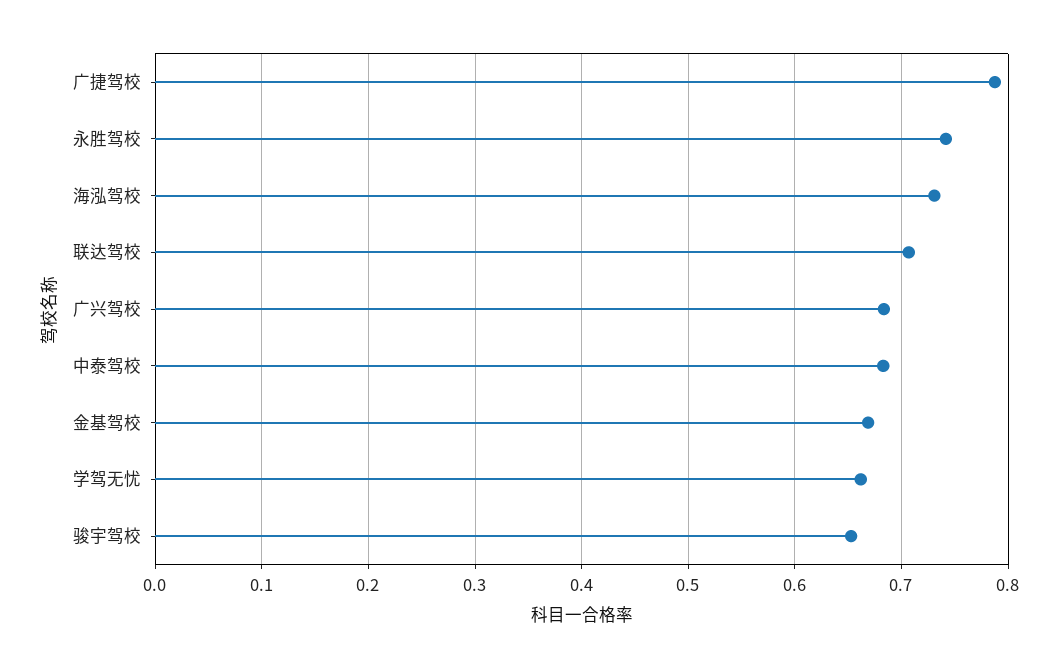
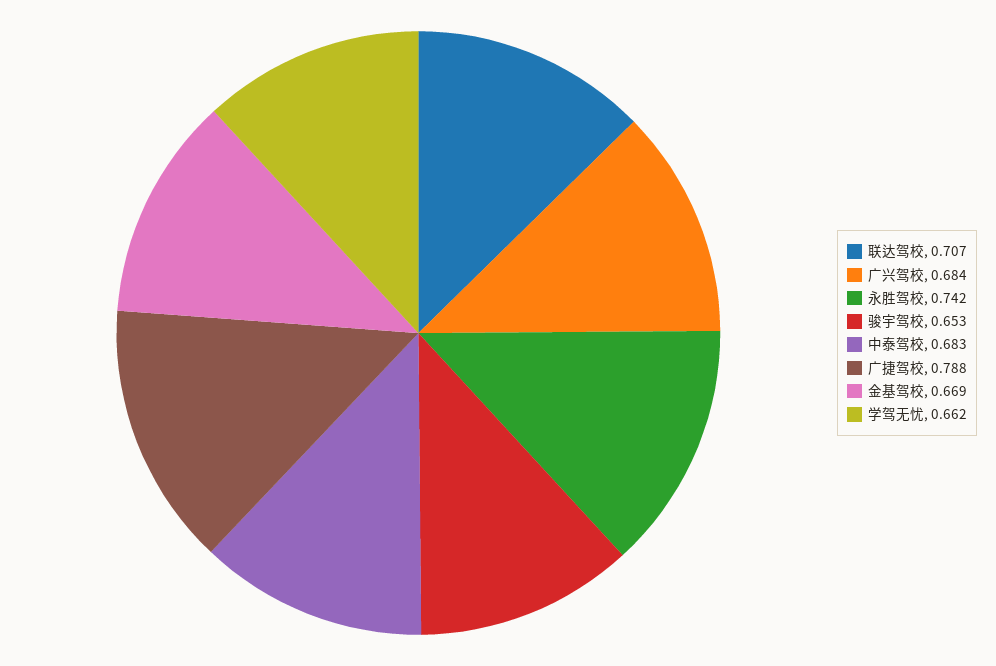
海泓驾校: 0.73 -> none

